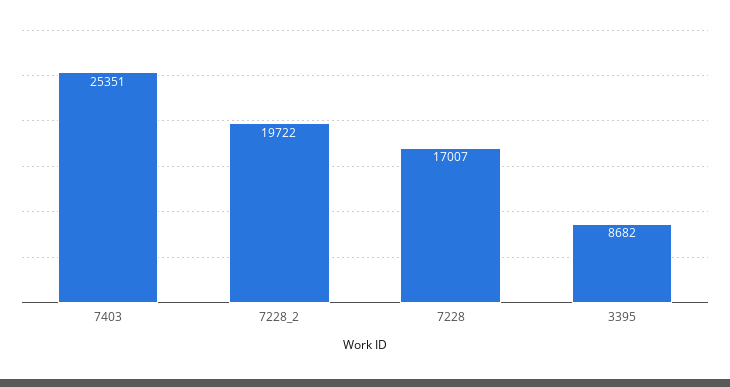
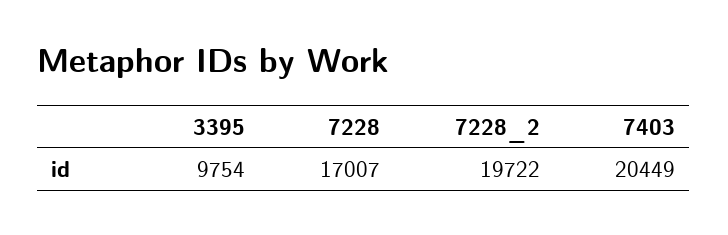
7403: 25351 -> 20449
3395: 8682 -> 9754

